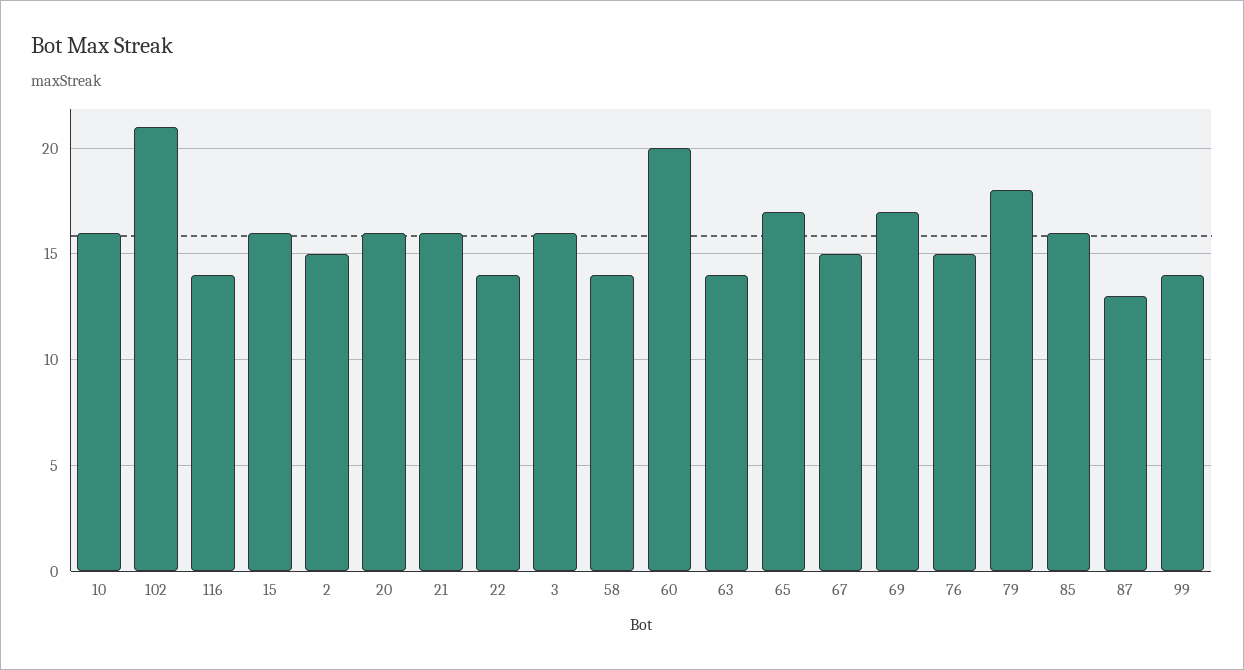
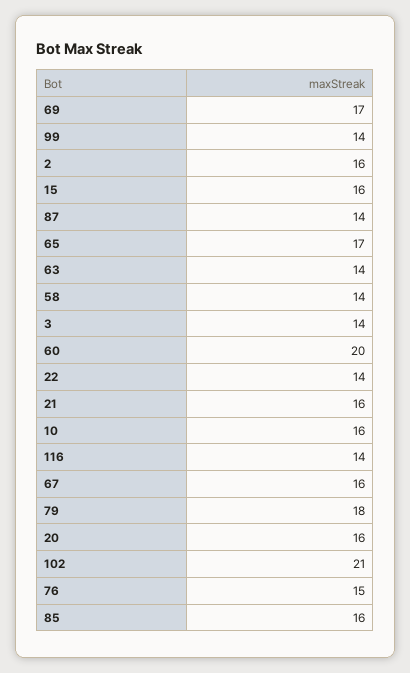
2: 15 -> 16
3: 16 -> 14
67: 15 -> 16
87: 13 -> 14

